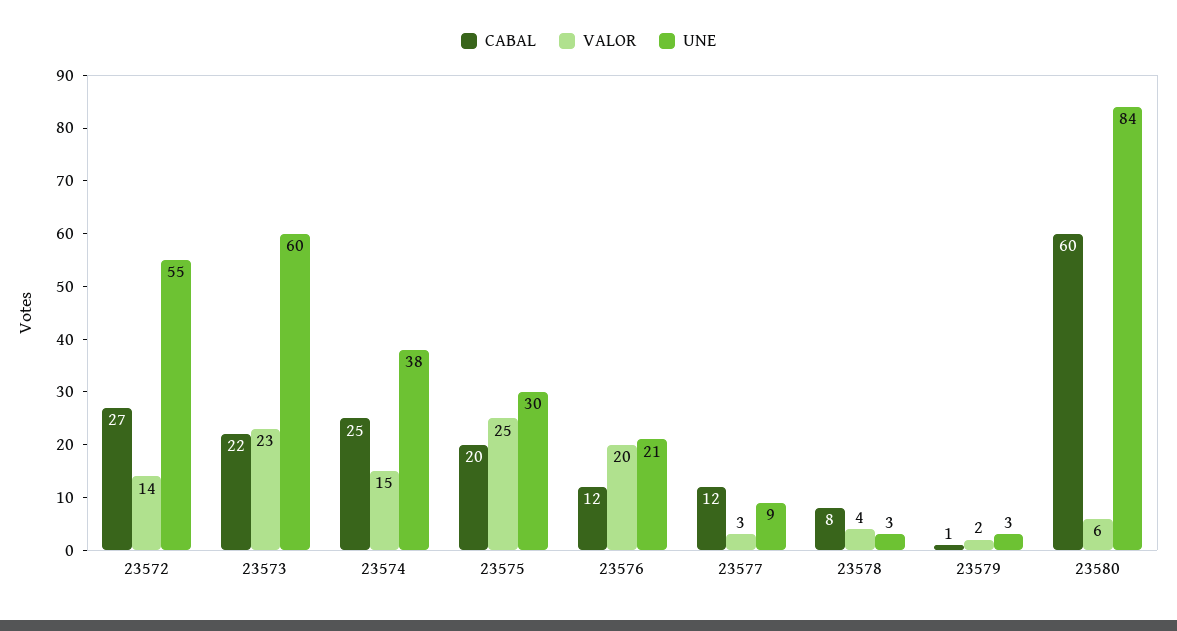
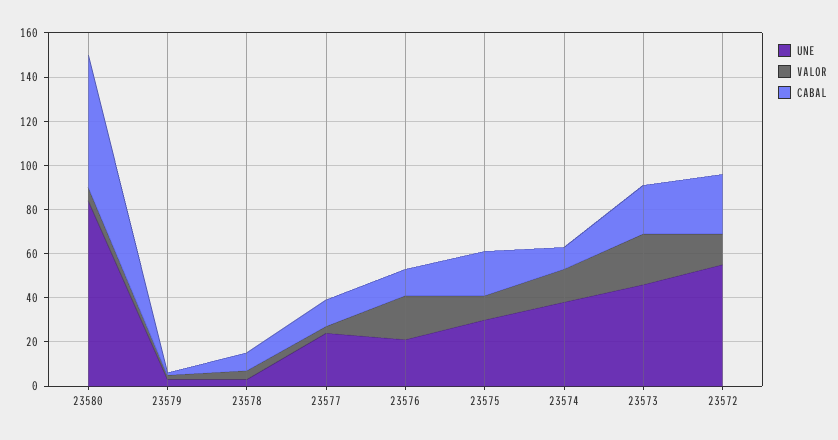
UNE, 23573: 60 -> 45
CABAL, 23574: 25 -> 10
VALOR, 23575: 25 -> 10
UNE, 23577: 9 -> 25

